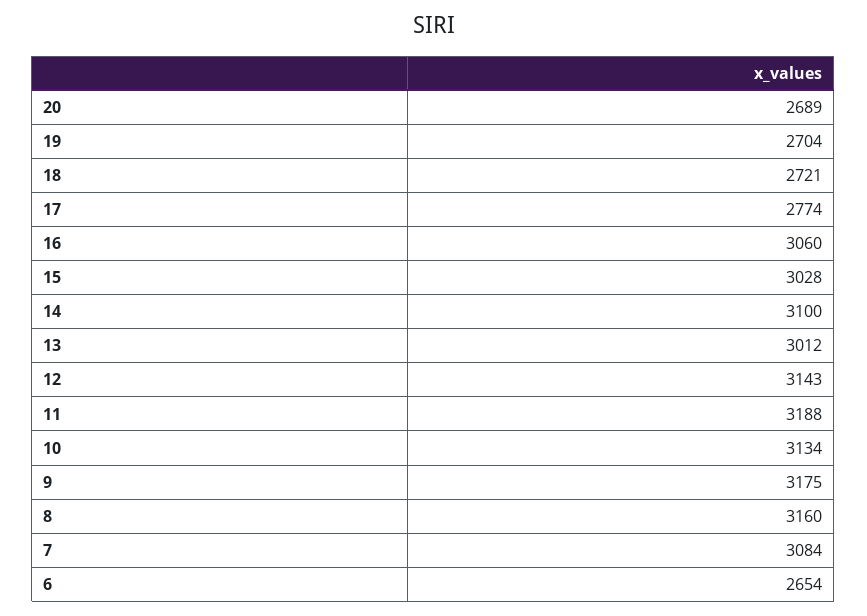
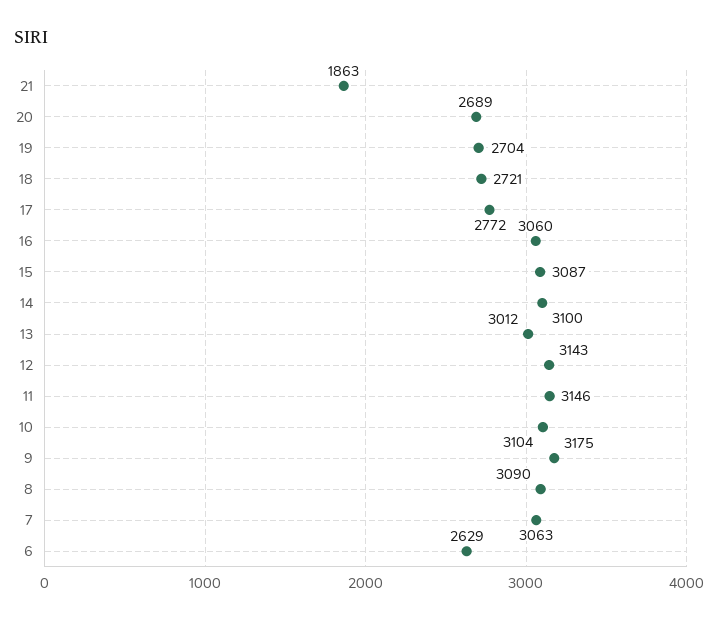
17: 2774 -> 2772
15: 3028 -> 3087
11: 3188 -> 3146
10: 3134 -> 3104
8: 3160 -> 3090
7: 3084 -> 3063
6: 2654 -> 2629
21: none -> 1863

